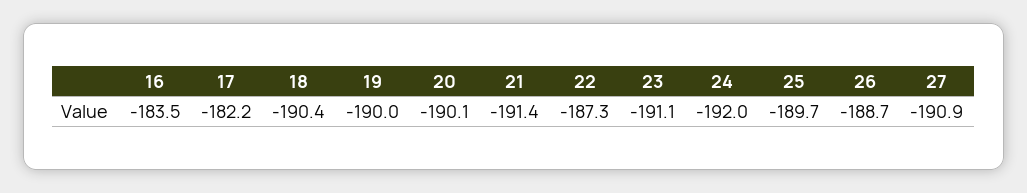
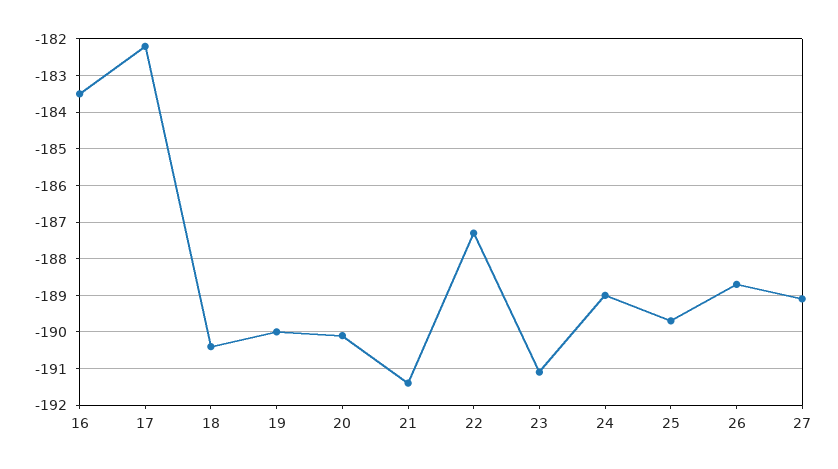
24: -192 -> -189
27: -190.9 -> -189

